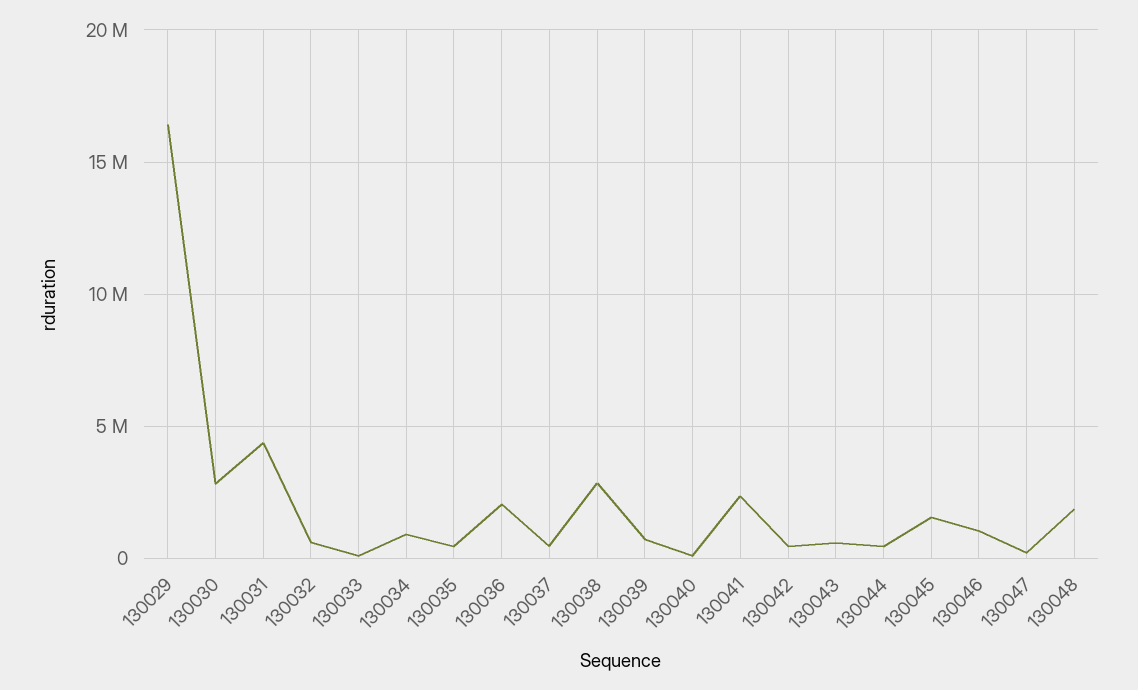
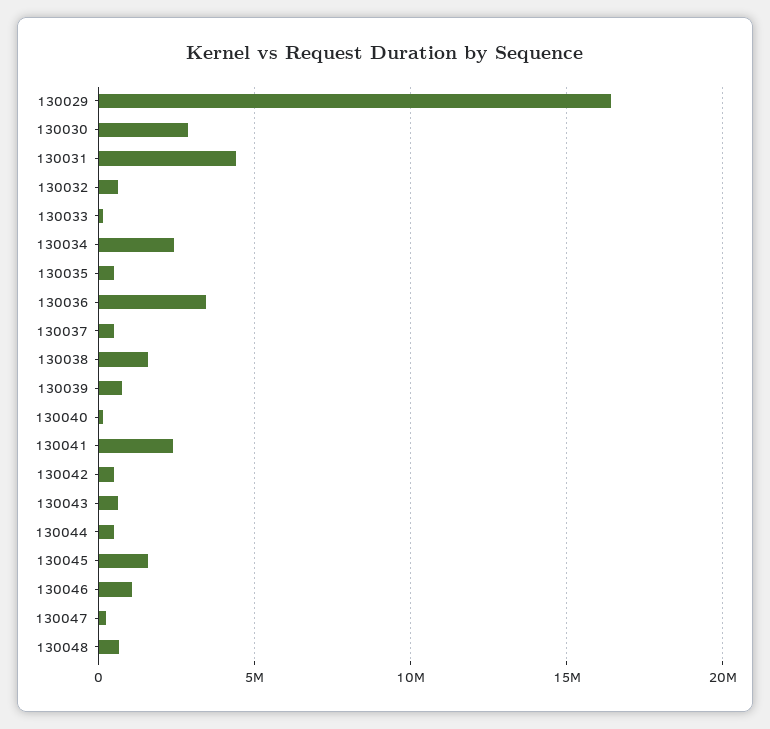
130034: 1000000 -> 2500000
130036: 2000000 -> 3500000
130038: 3000000 -> 1500000
130048: 2000000 -> 500000

